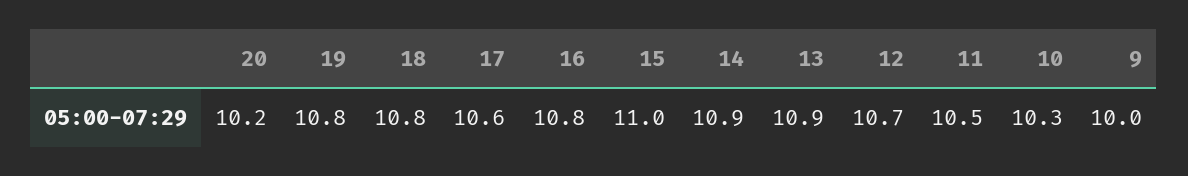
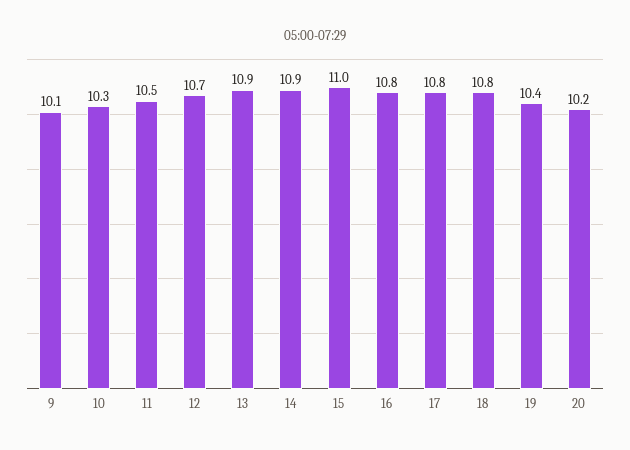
19: 10.8 -> 10.4
17: 10.6 -> 10.8
9: 10 -> 10.1

